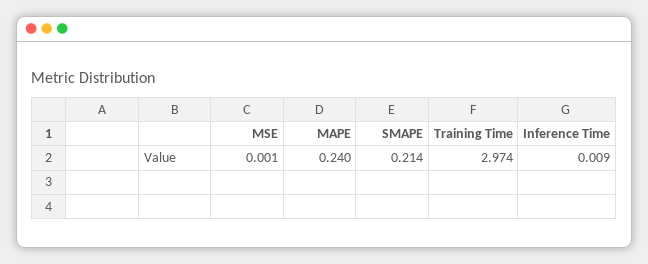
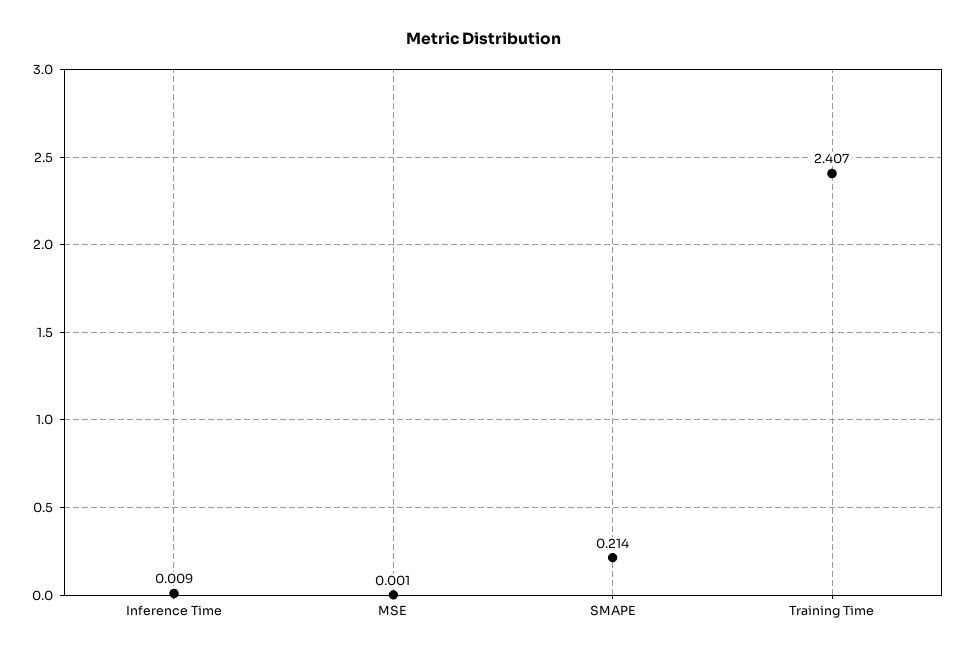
MAPE: 0.24 -> none
Training Time: 2.974 -> 2.407

